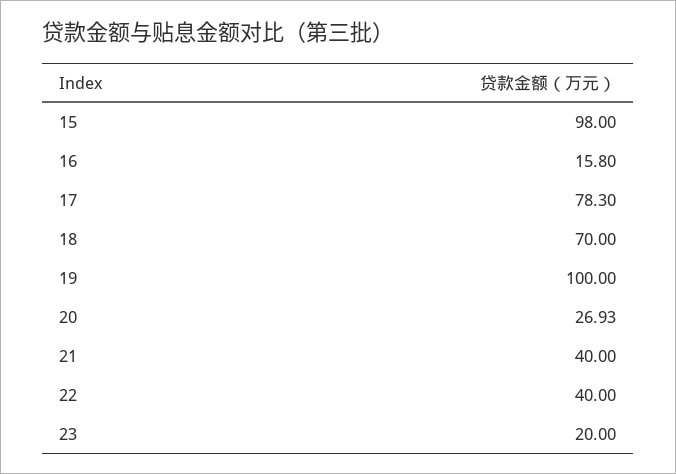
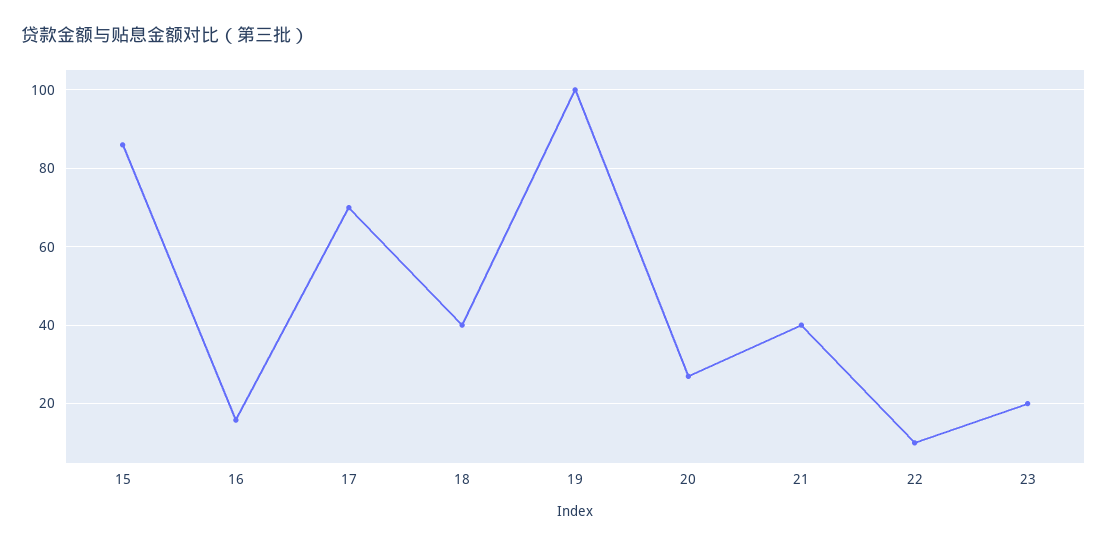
15: 98 -> 86
17: 78.3 -> 70
18: 70 -> 40
22: 40 -> 10

